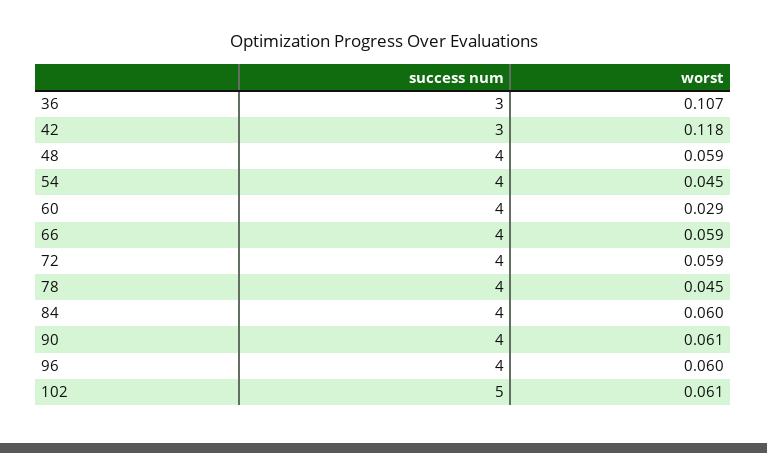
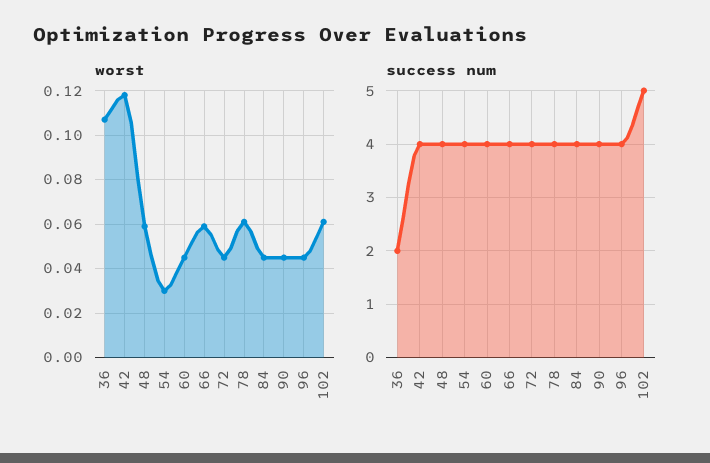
success num, 36: 3 -> 2
success num, 42: 3 -> 4
worst, 54: 0.045 -> 0.03
worst, 60: 0.029 -> 0.045
worst, 72: 0.059 -> 0.045
worst, 78: 0.045 -> 0.06
worst, 84: 0.06 -> 0.045
worst, 90: 0.061 -> 0.045
worst, 96: 0.06 -> 0.045

